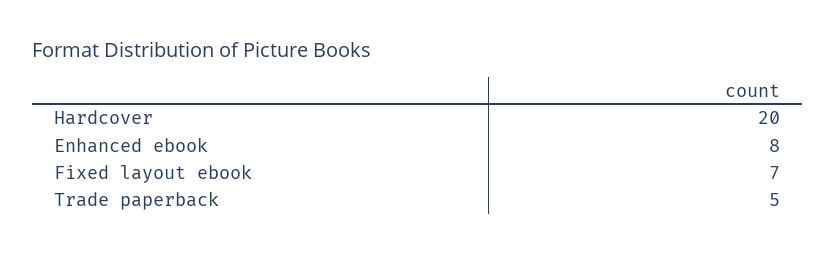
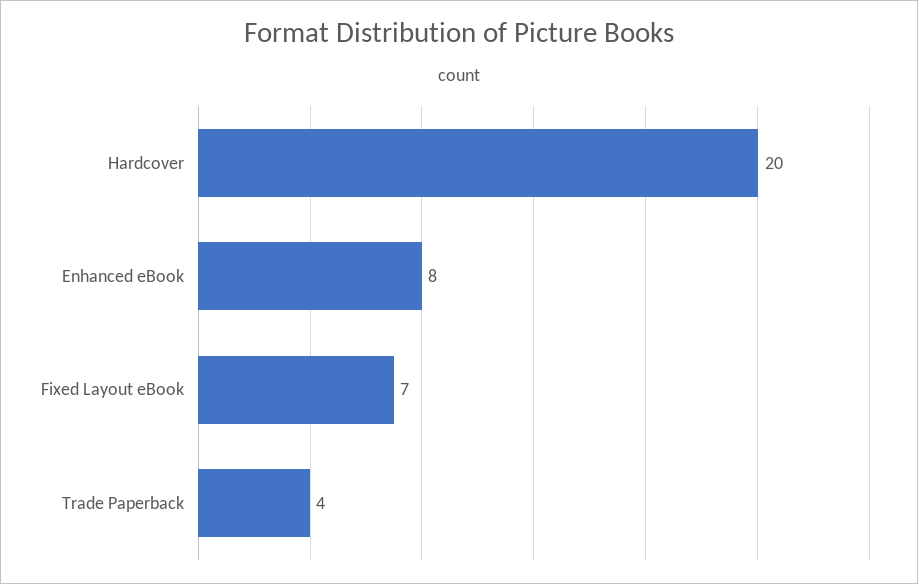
Trade paperback: 5 -> 4

